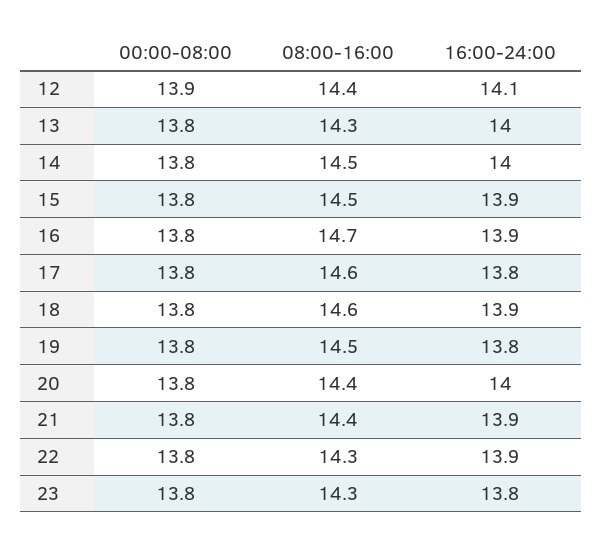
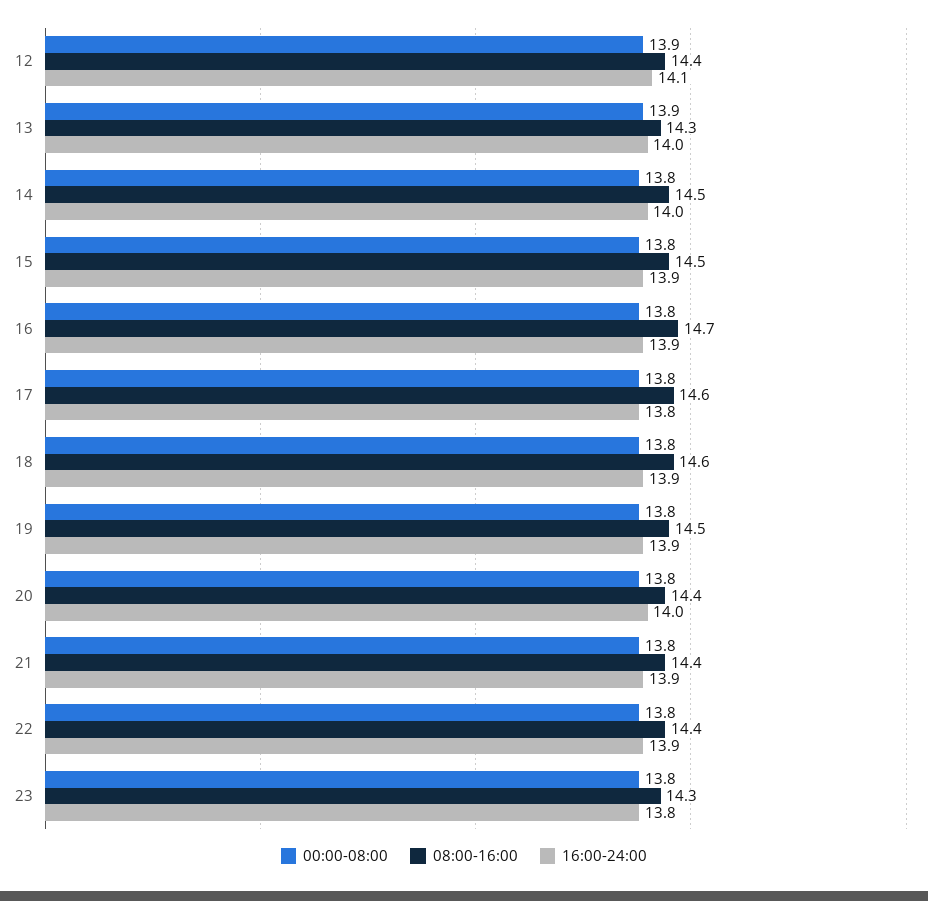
00:00-08:00, 13: 13.8 -> 13.9
16:00-24:00, 19: 13.8 -> 13.9
08:00-16:00, 22: 14.3 -> 14.4

